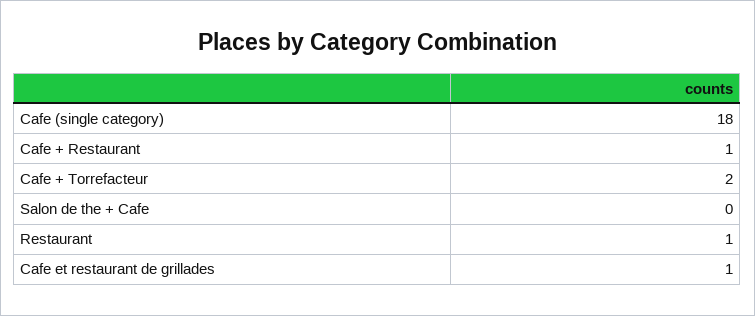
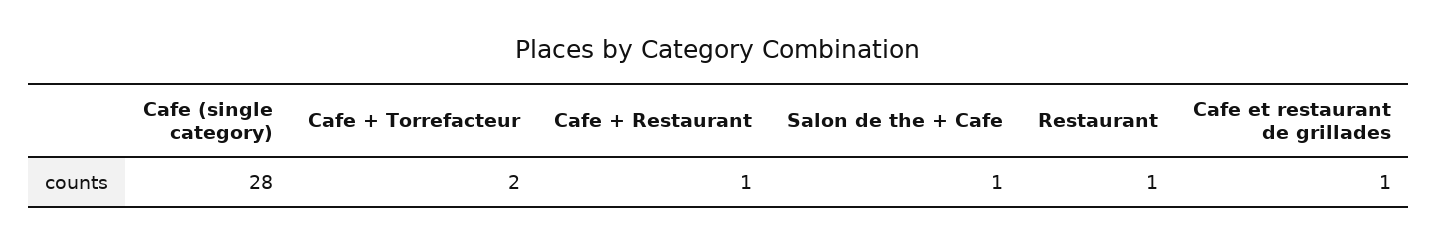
Cafe (single category): 18 -> 28
Salon de the + Cafe: 0 -> 1

